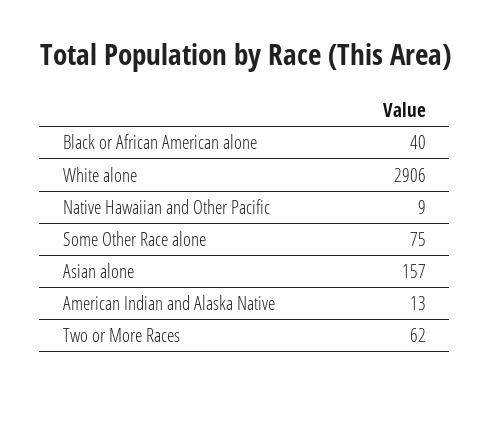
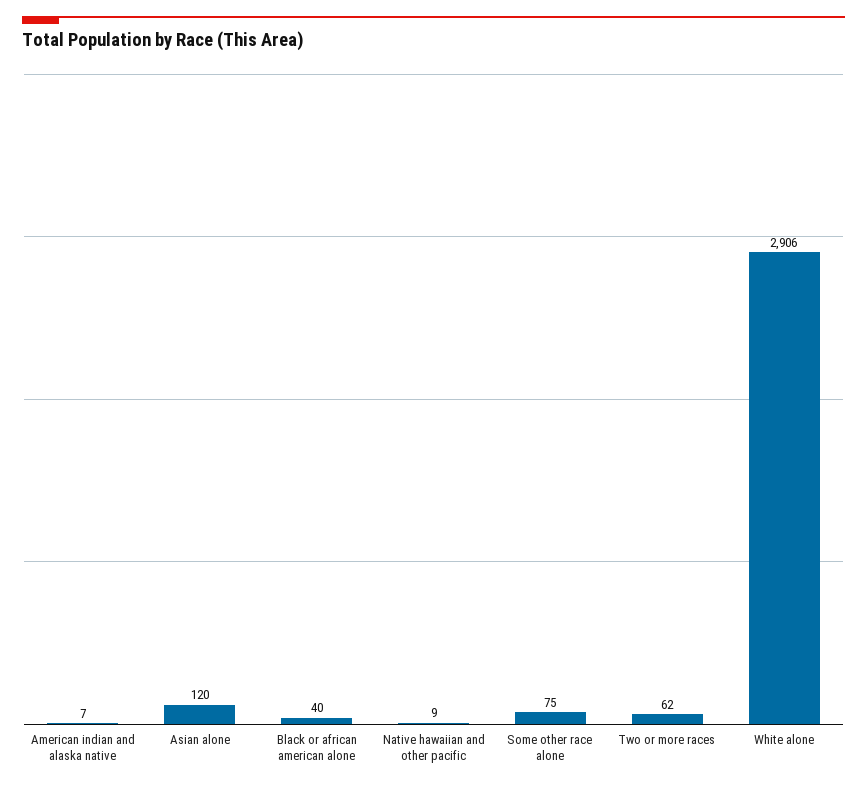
Asian alone: 157 -> 120
American Indian and Alaska Native: 13 -> 7

